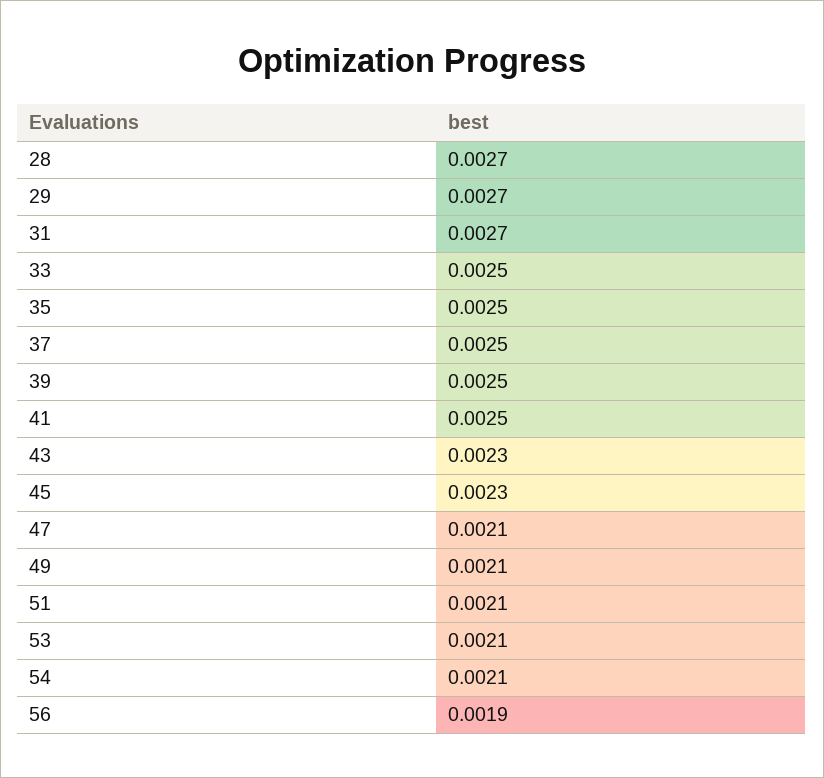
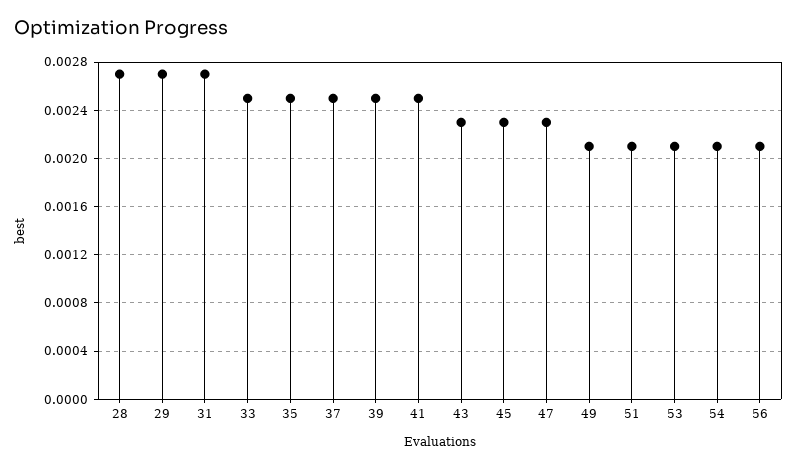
47: 0.0021 -> 0.0023
56: 0.0019 -> 0.0021

